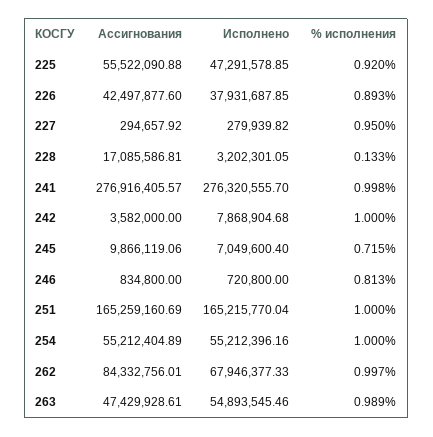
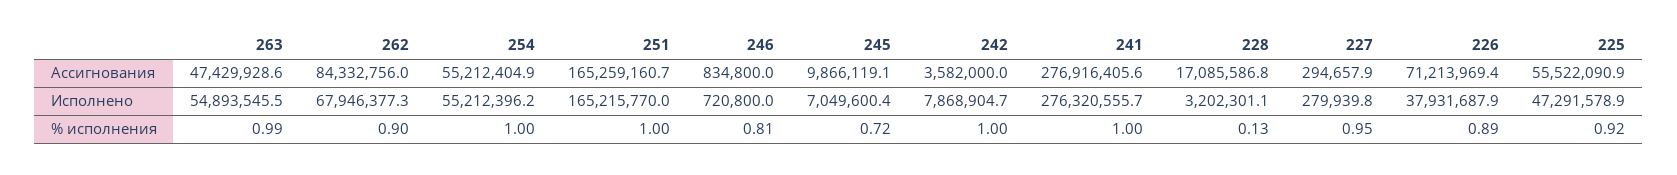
Ассигнования, 226: 42497877.6 -> 71213969.4
% исполнения, 262: 0.997 -> 0.9

